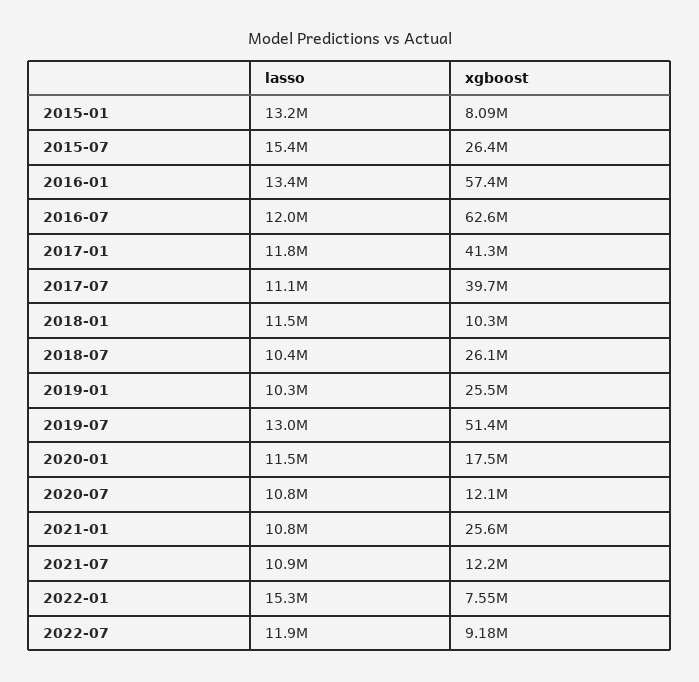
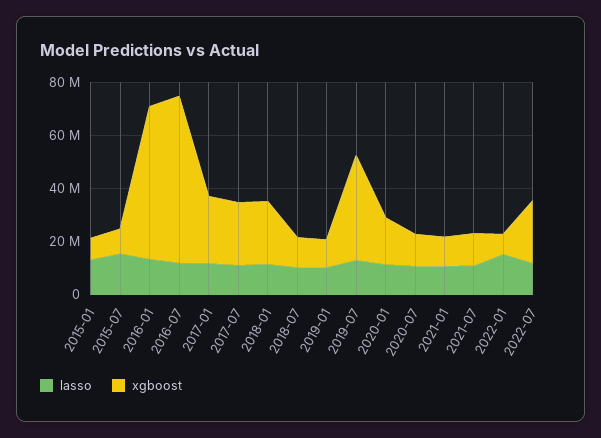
xgboost, 2015-07: 26400000 -> 10000000
xgboost, 2017-01: 41300000 -> 25000000
xgboost, 2017-07: 39700000 -> 25000000
xgboost, 2018-01: 10300000 -> 25000000
xgboost, 2018-07: 26100000 -> 10000000
xgboost, 2019-01: 25500000 -> 10000000
xgboost, 2019-07: 51400000 -> 40000000
xgboost, 2021-01: 25600000 -> 10000000
xgboost, 2022-07: 9180000 -> 25000000

